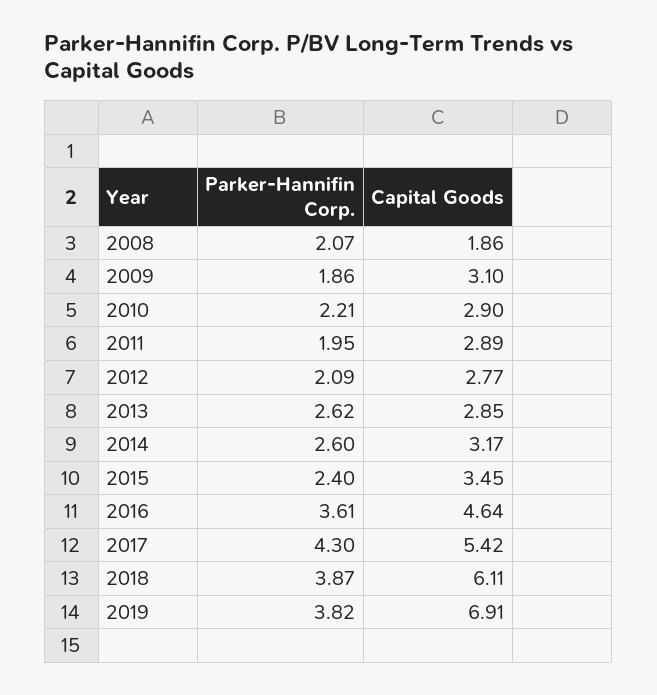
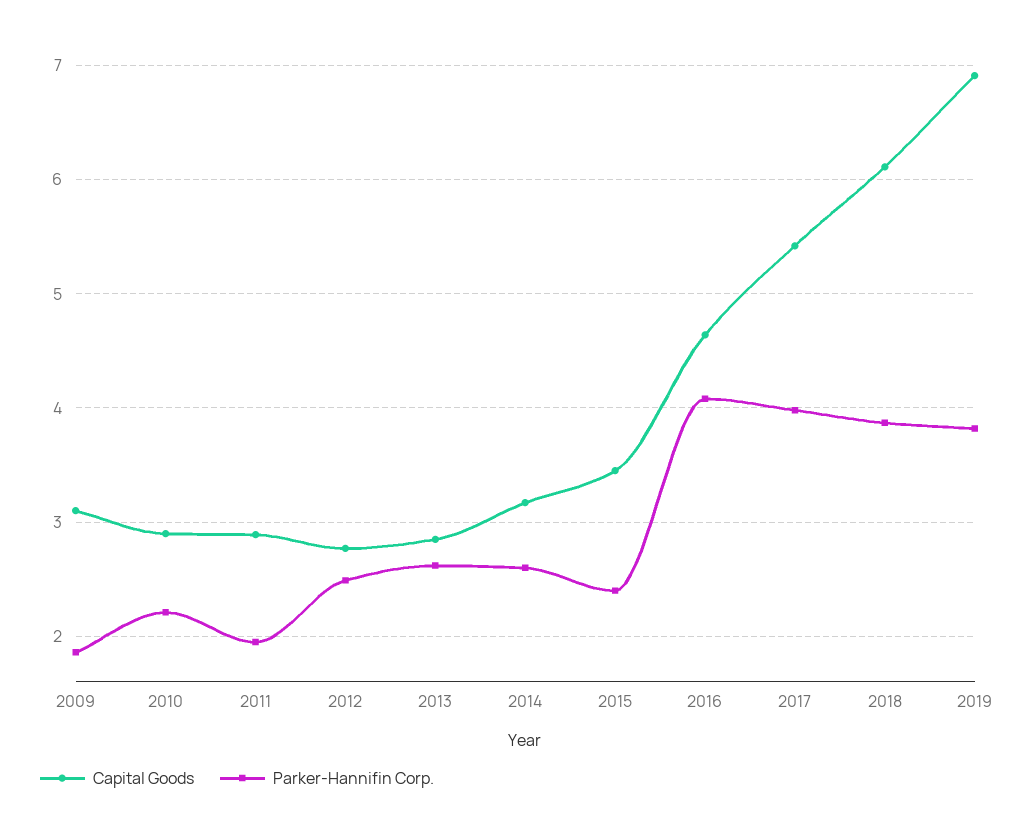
Parker-Hannifin Corp., 2008: 2.07 -> none
Capital Goods, 2008: 1.86 -> none
Parker-Hannifin Corp., 2012: 2.09 -> 2.5
Parker-Hannifin Corp., 2016: 3.61 -> 4.1
Parker-Hannifin Corp., 2017: 4.3 -> 4

